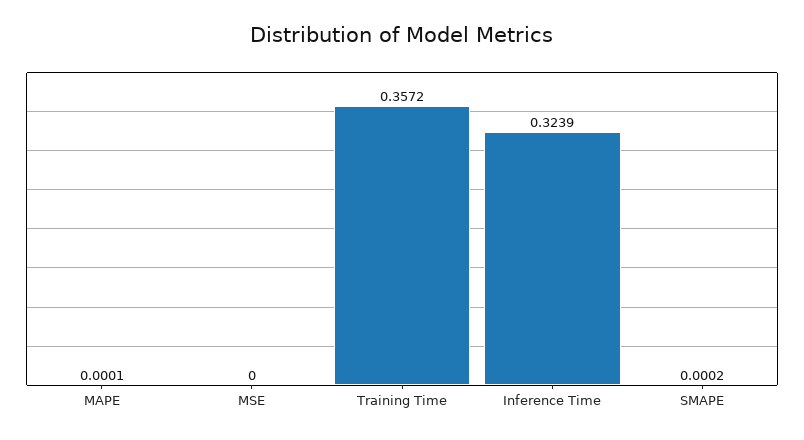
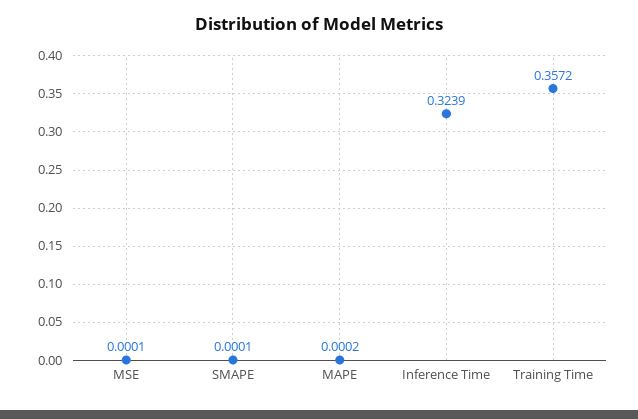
MAPE: 0.0001 -> 0.0002
MSE: 0 -> 0.0001
SMAPE: 0.0002 -> 0.0001

